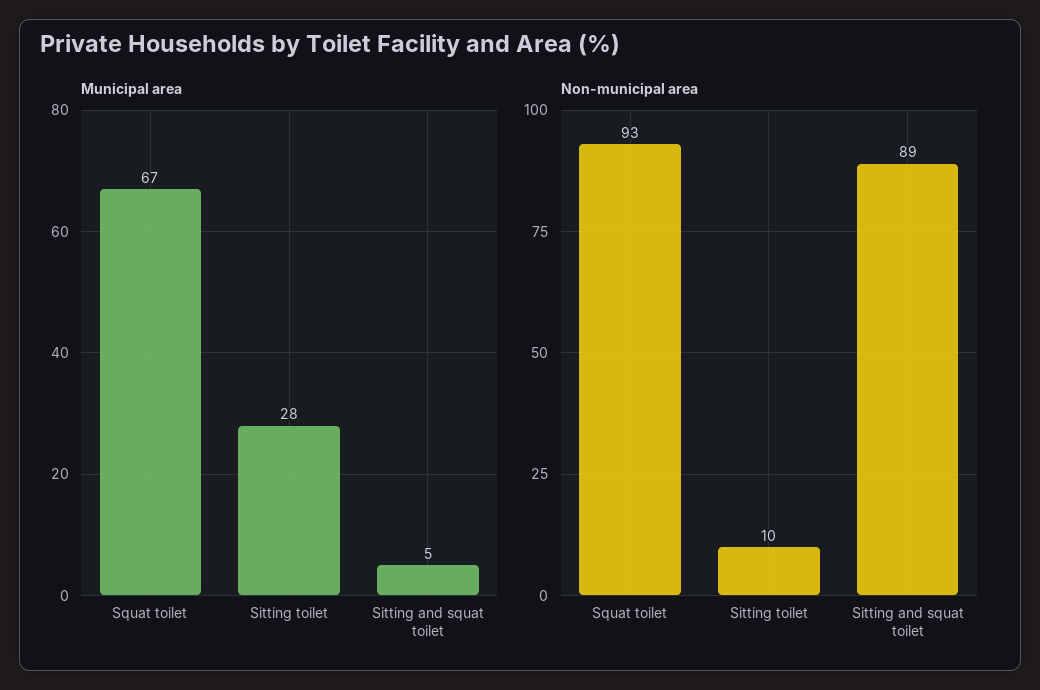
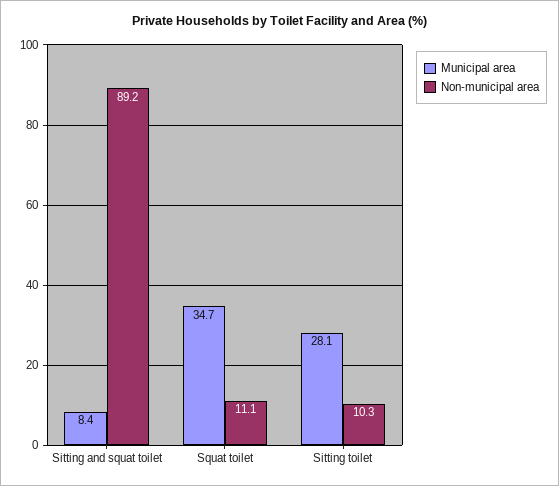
Municipal area, Squat toilet: 67 -> 34.7
Municipal area, Sitting and squat toilet: 5 -> 8.4
Non-municipal area, Squat toilet: 93 -> 11.1

